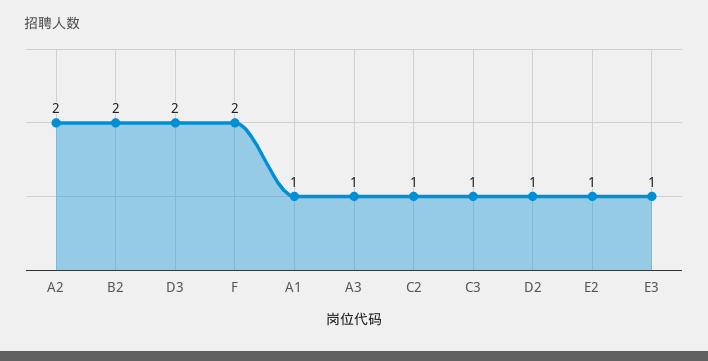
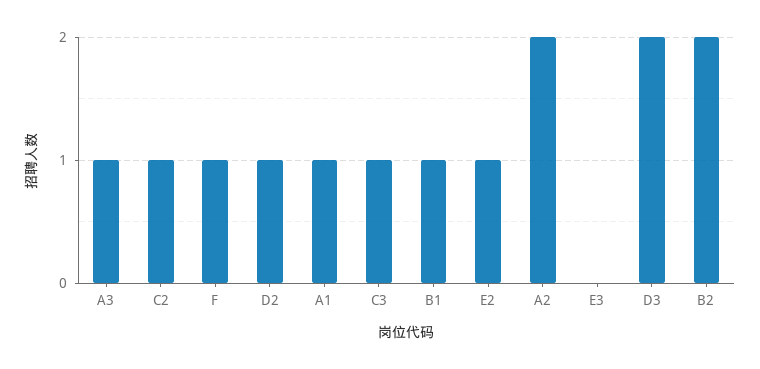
F: 2 -> 1
E3: 1 -> 0
B1: none -> 1

